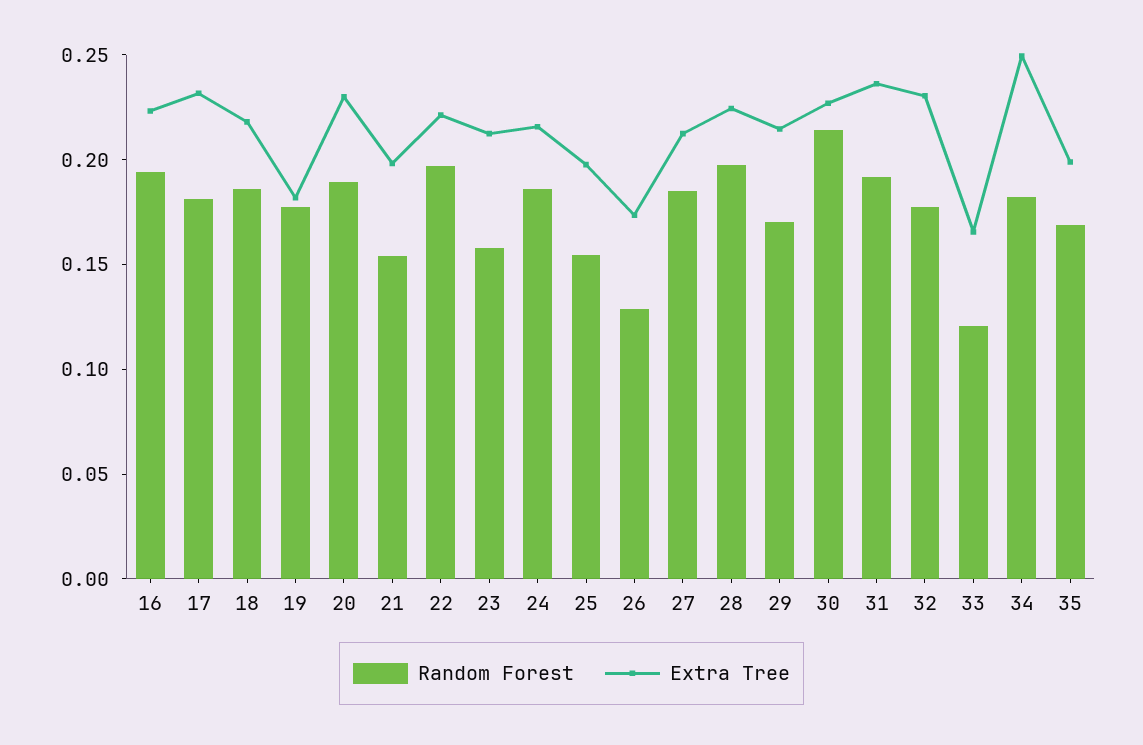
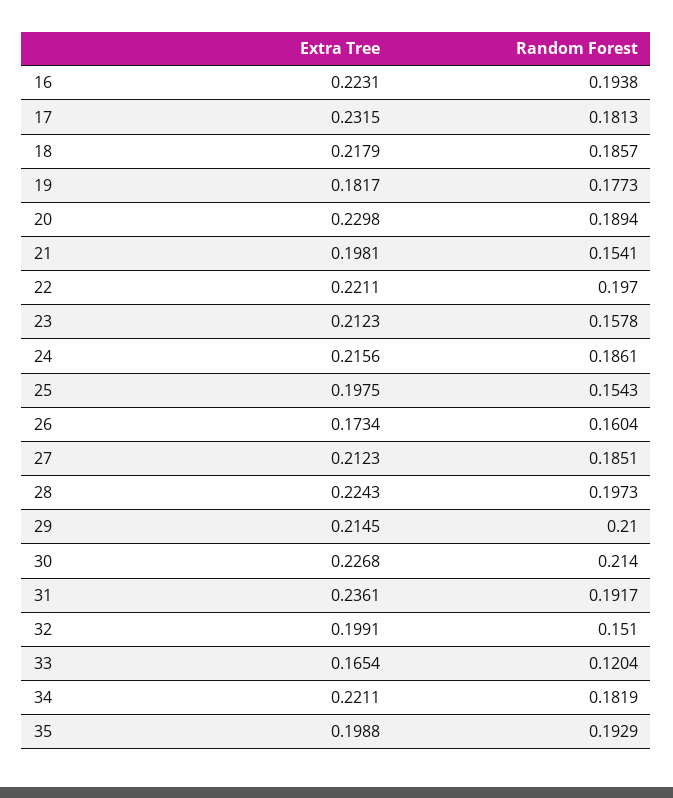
Random Forest, 26: 0.13 -> 0.1604
Random Forest, 29: 0.17 -> 0.21
Random Forest, 32: 0.18 -> 0.151
Extra Tree, 32: 0.23 -> 0.1991
Extra Tree, 34: 0.25 -> 0.2211
Random Forest, 35: 0.17 -> 0.1929

